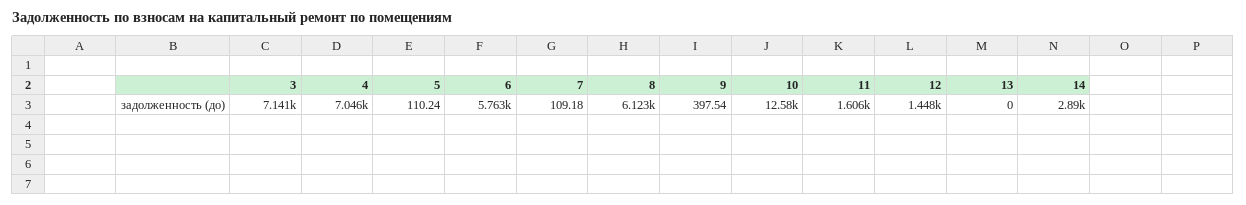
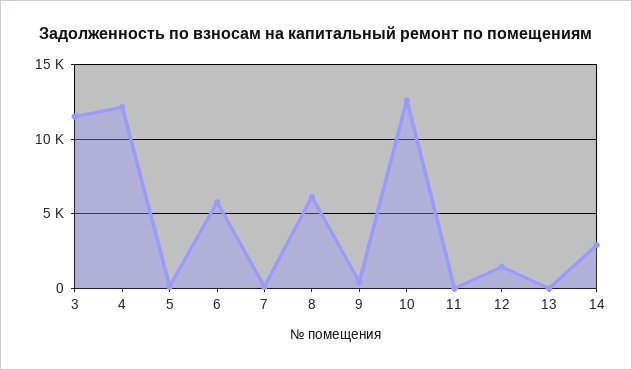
3: 7141 -> 11500
4: 7046 -> 12000
11: 1606 -> 0

